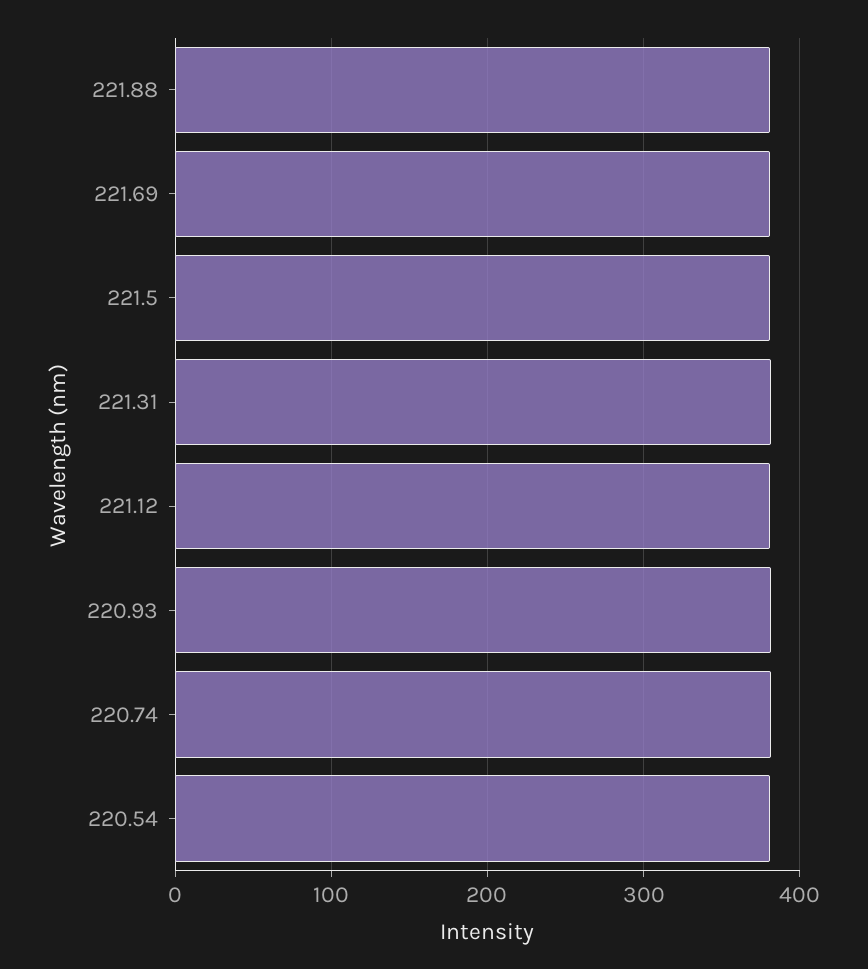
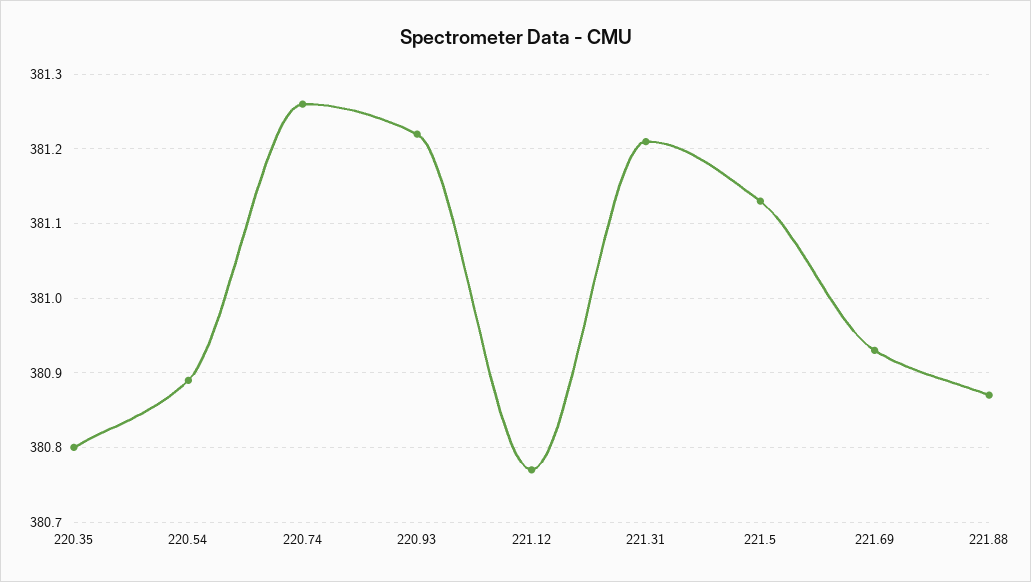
220.35: none -> 380.8

